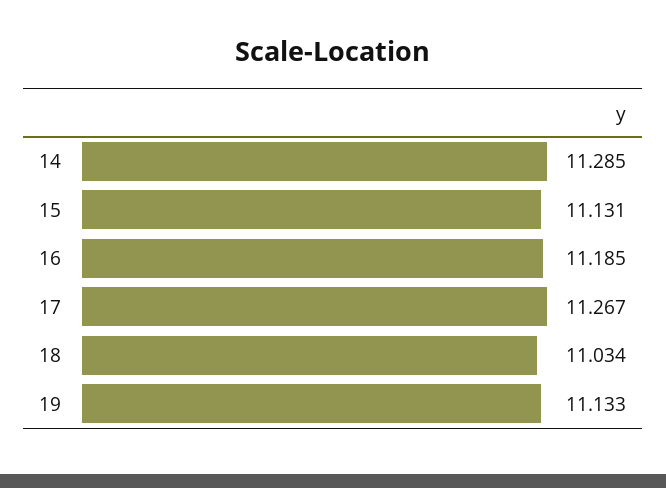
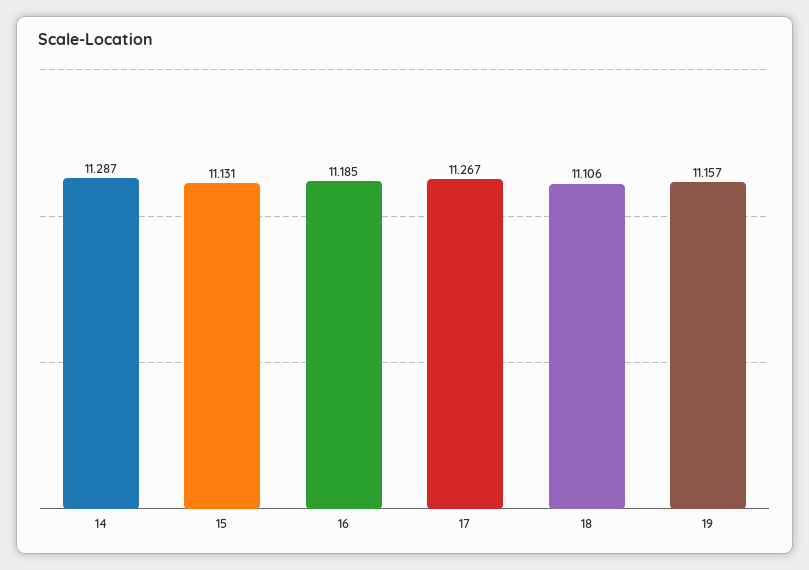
14: 11.285 -> 11.287
18: 11.034 -> 11.106
19: 11.133 -> 11.157

